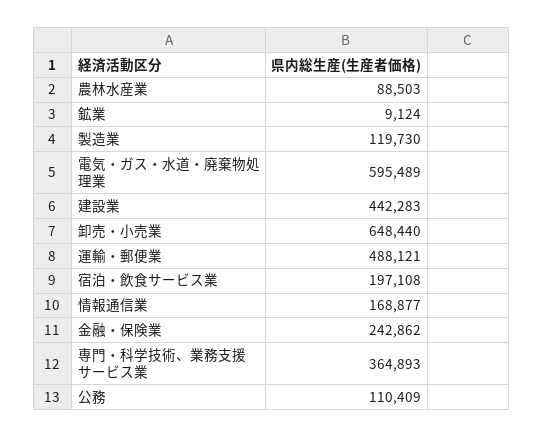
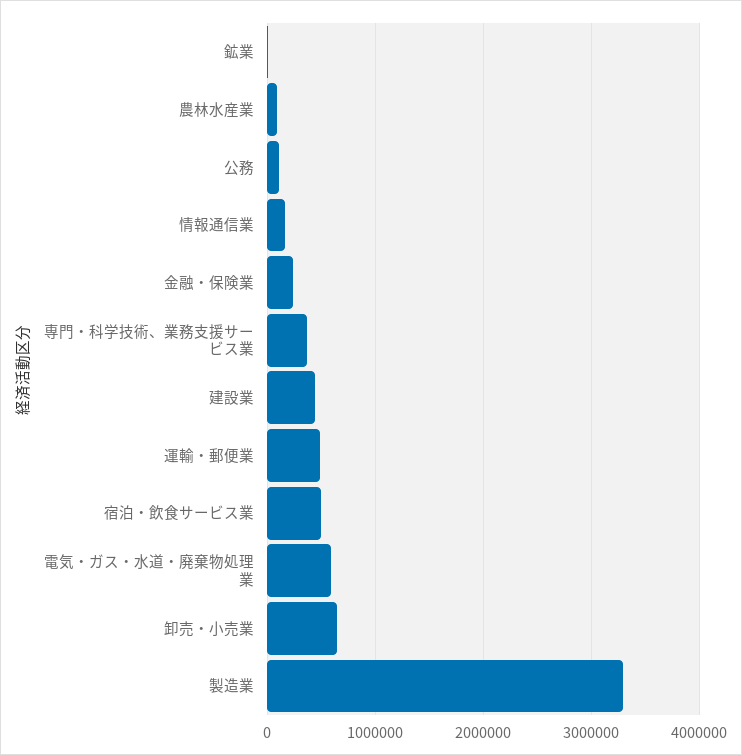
製造業: 119730 -> 3300000
宿泊・飲食サービス業: 197108 -> 500000

